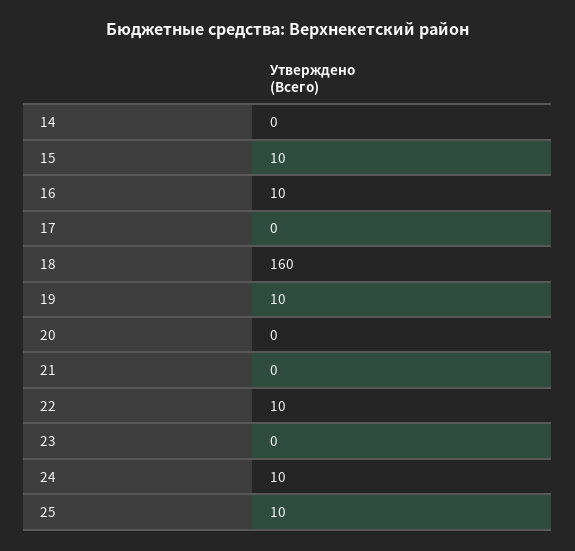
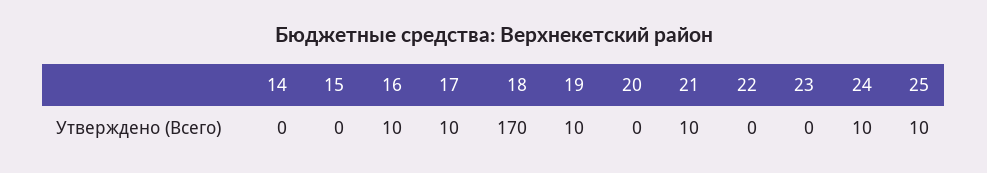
15: 10 -> 0
17: 0 -> 10
18: 160 -> 170
21: 0 -> 10
22: 10 -> 0

